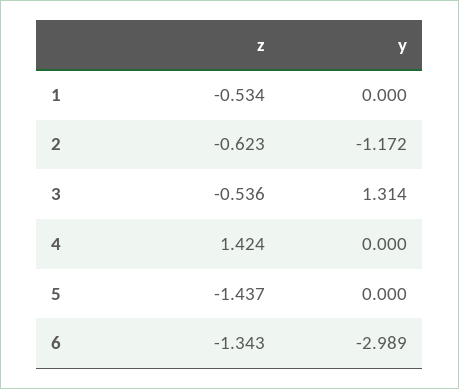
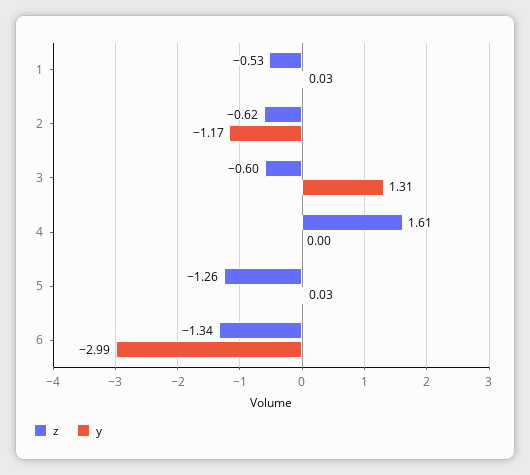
y, 1: 0 -> 0.03
z, 3: -0.536 -> -0.6
z, 4: 1.424 -> 1.61
z, 5: -1.437 -> -1.26
y, 5: 0 -> 0.03

